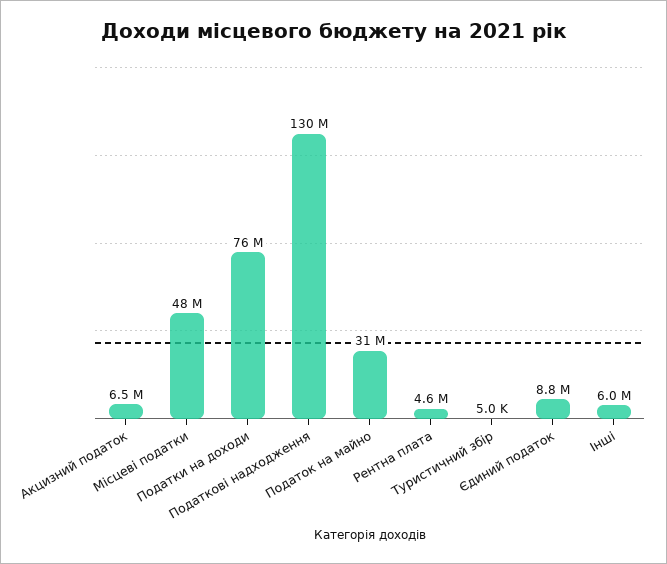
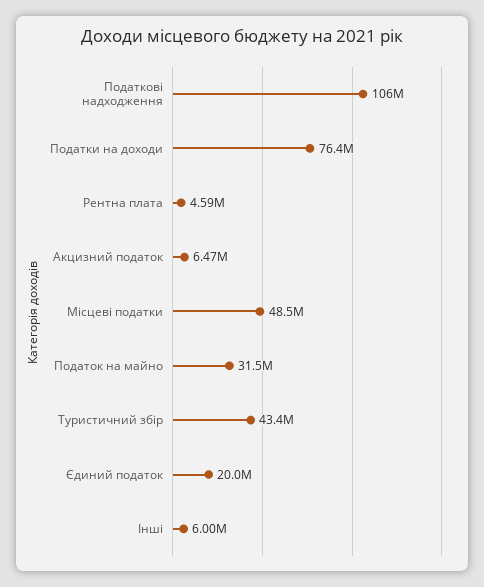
Податкові надходження: 130000000 -> 106000000
Туристичний збір: 5000 -> 43400000
Єдиний податок: 8800000 -> 20000000

